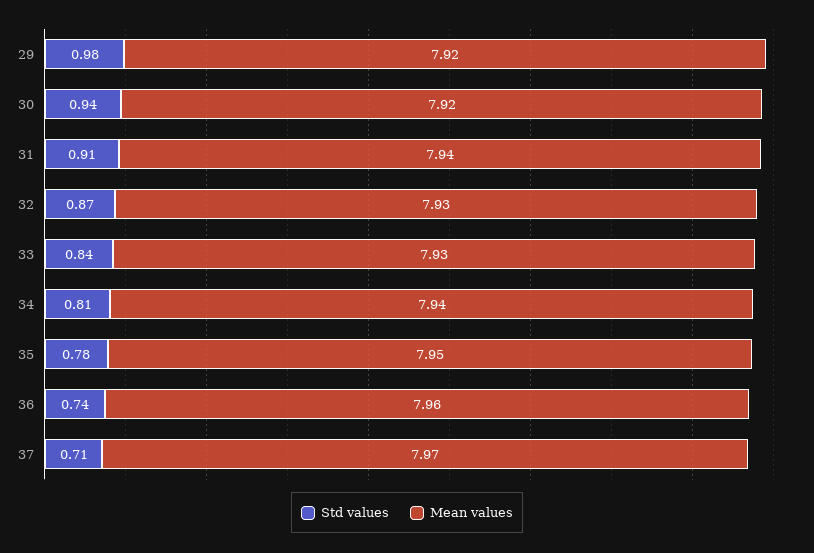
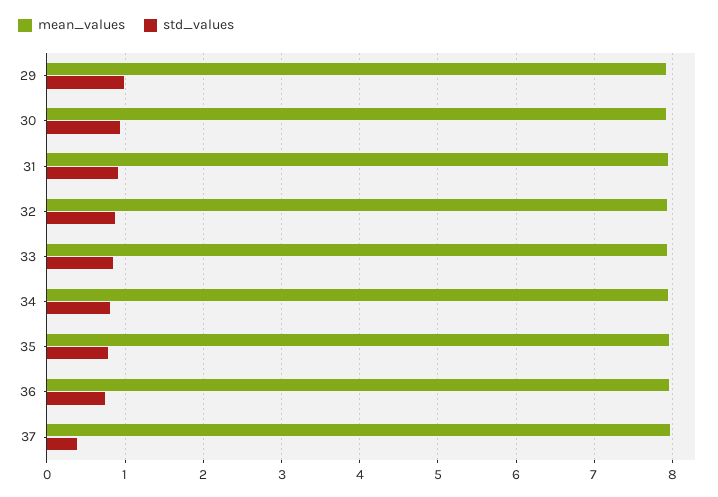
Std values, 37: 0.71 -> 0.4

